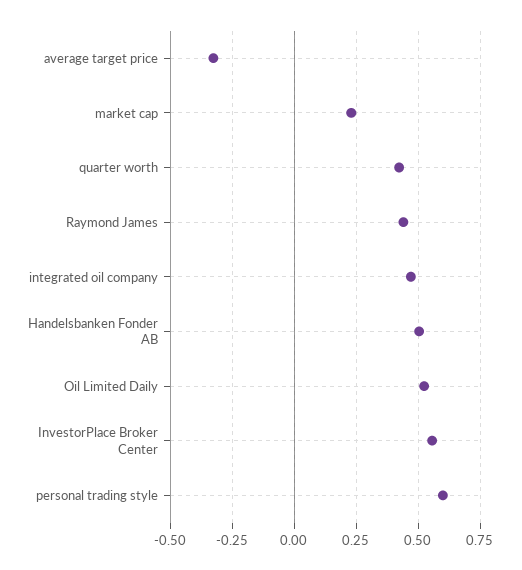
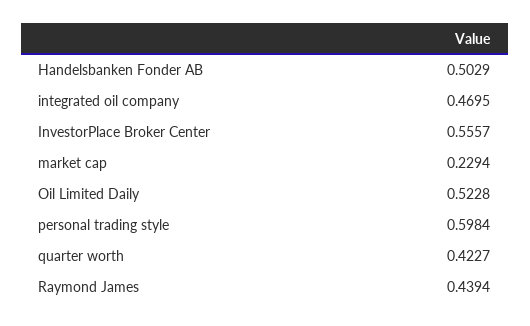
average target price: -0.325 -> none

